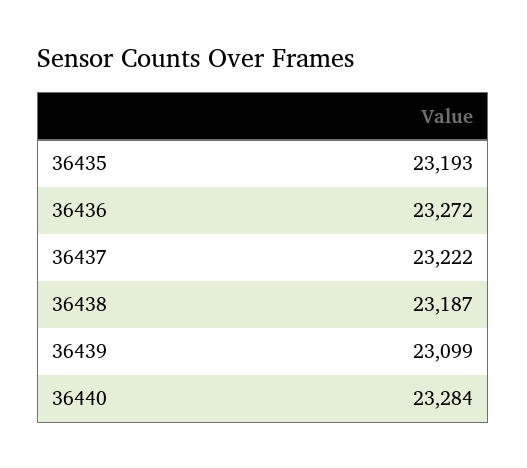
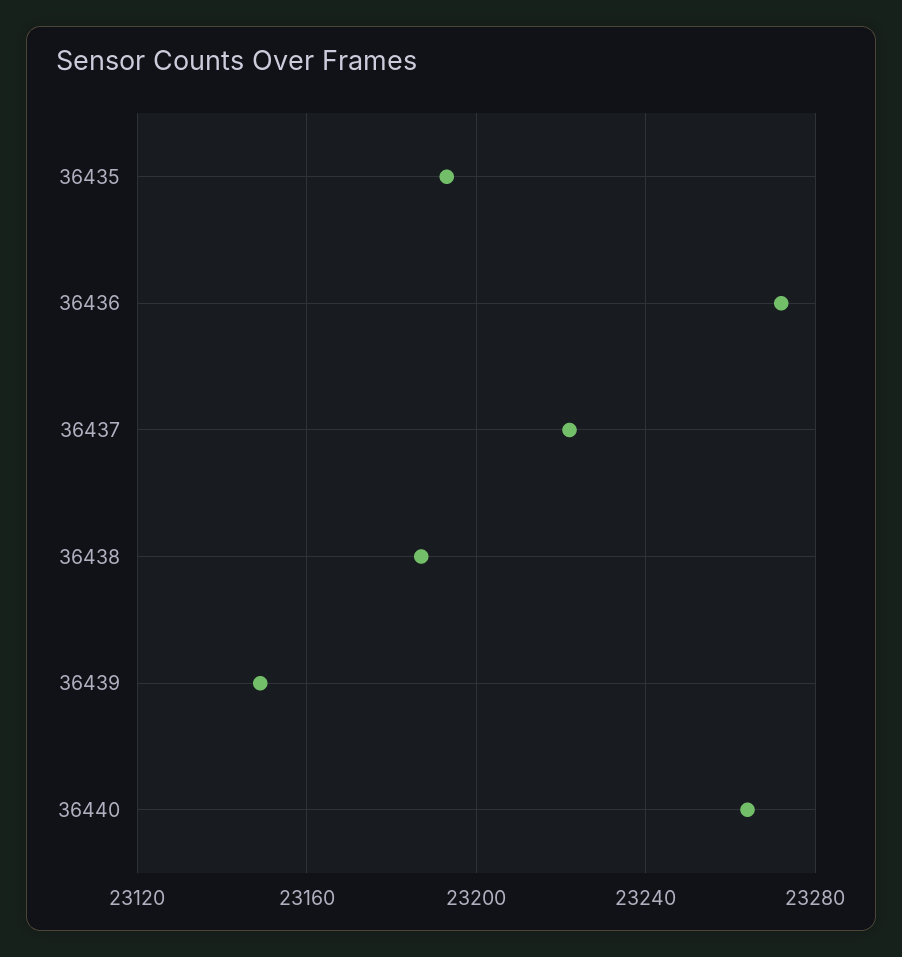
36439: 23099 -> 23150
36440: 23284 -> 23265

